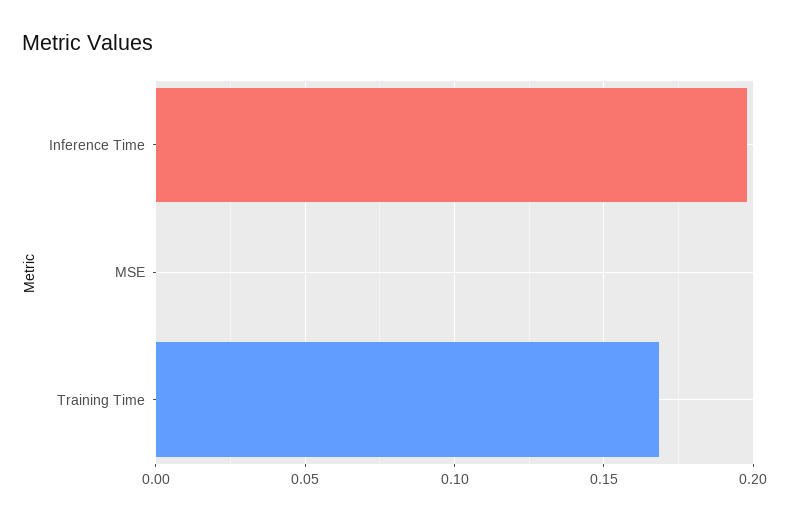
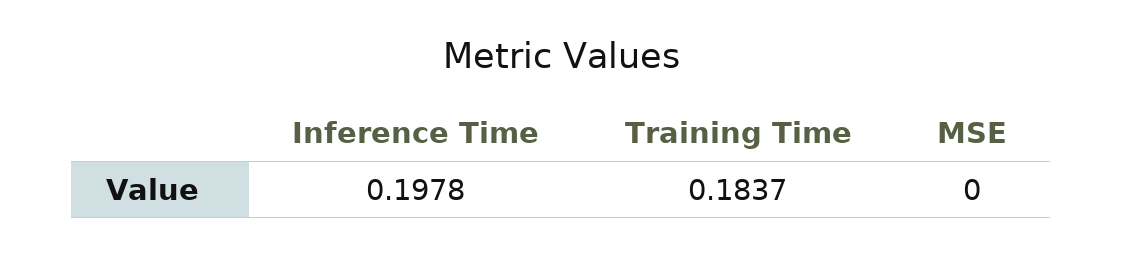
Training Time: 0.17 -> 0.1837

